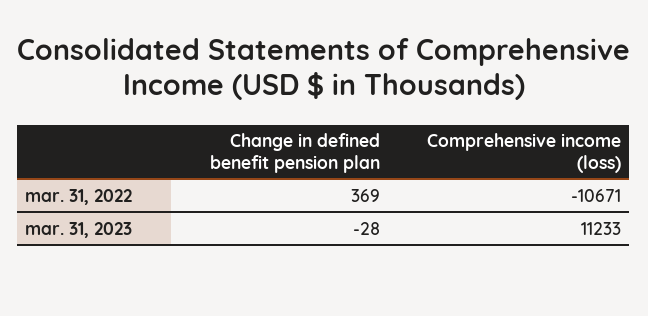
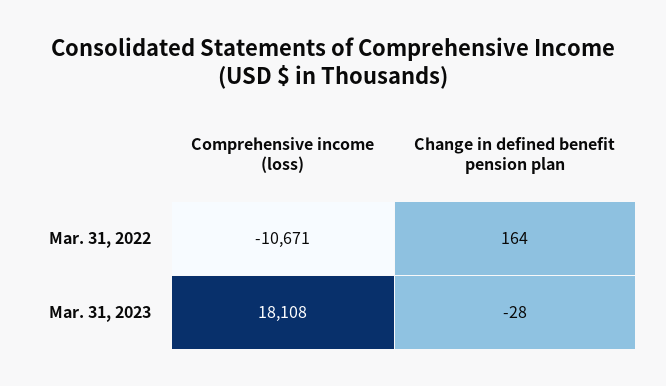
Change in defined benefit pension plan, mar. 31, 2022: 369 -> 164
Comprehensive income (loss), mar. 31, 2023: 11233 -> 18108

